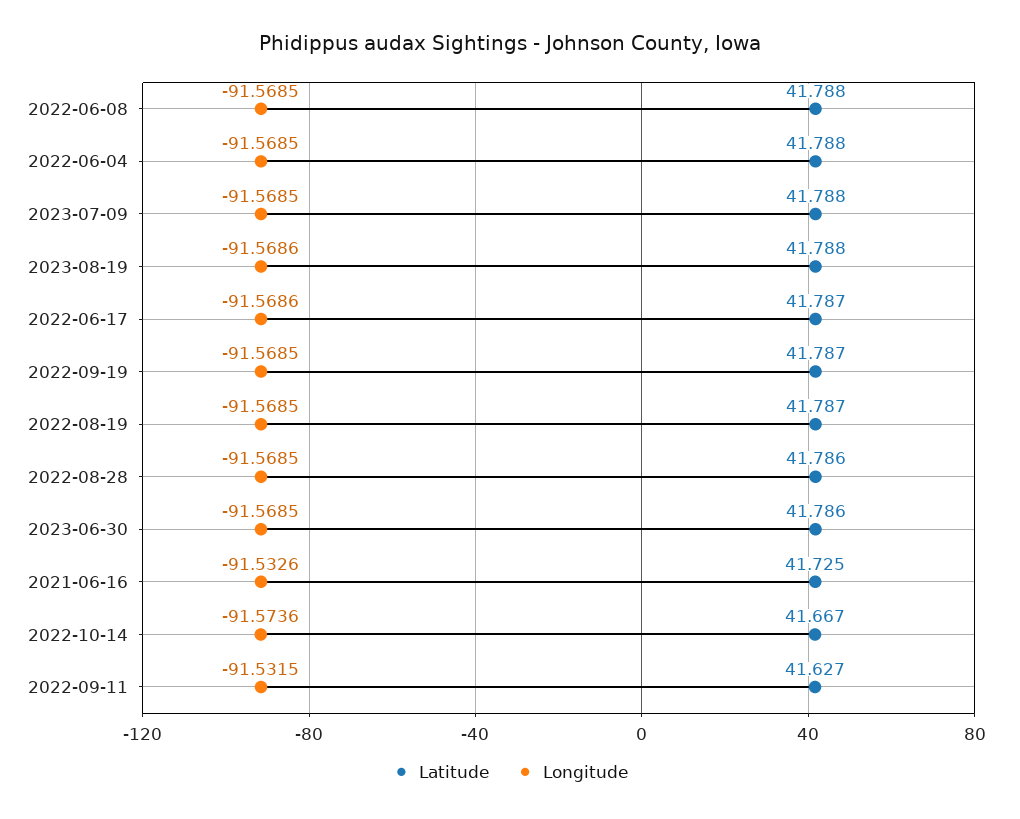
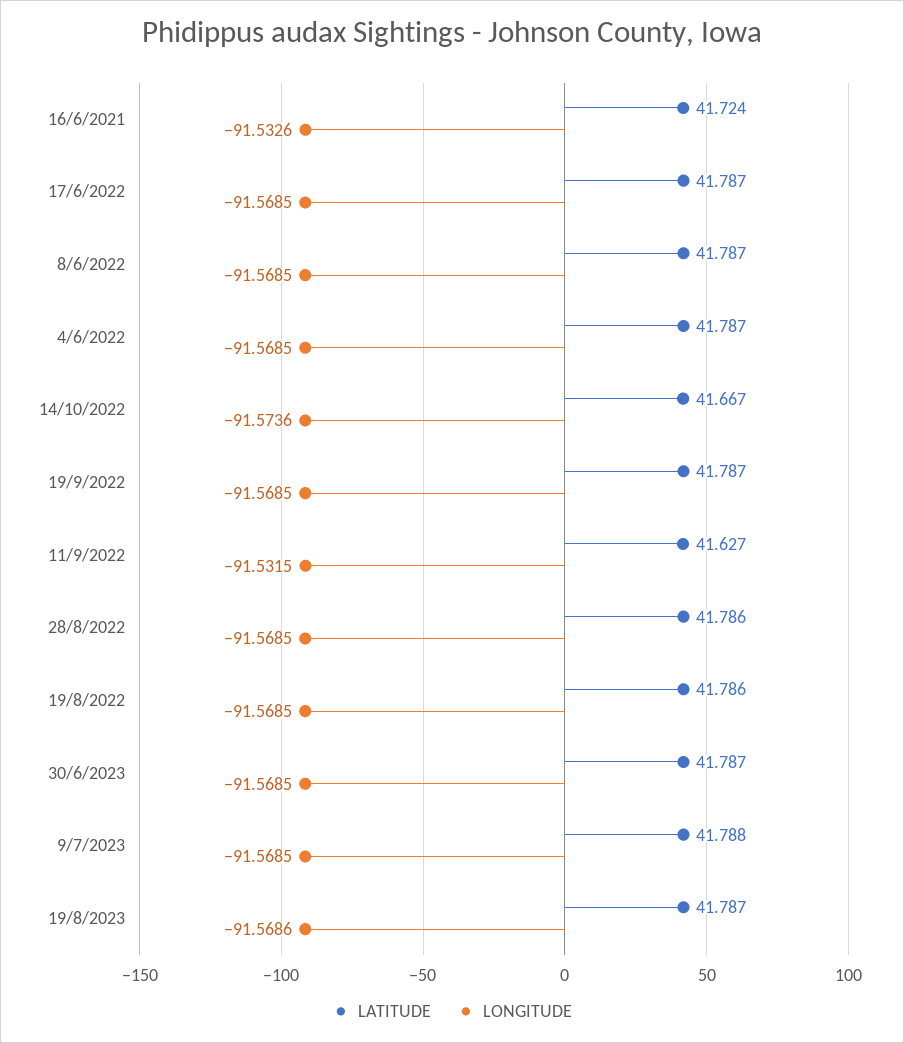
Latitude, 2022-06-08: 41.788 -> 41.787
Latitude, 2022-06-04: 41.788 -> 41.787
Latitude, 2023-08-19: 41.788 -> 41.787
Longitude, 2022-06-17: -91.5686 -> -91.5685
Latitude, 2022-08-19: 41.787 -> 41.786
Latitude, 2023-06-30: 41.786 -> 41.787
Latitude, 2021-06-16: 41.725 -> 41.724

